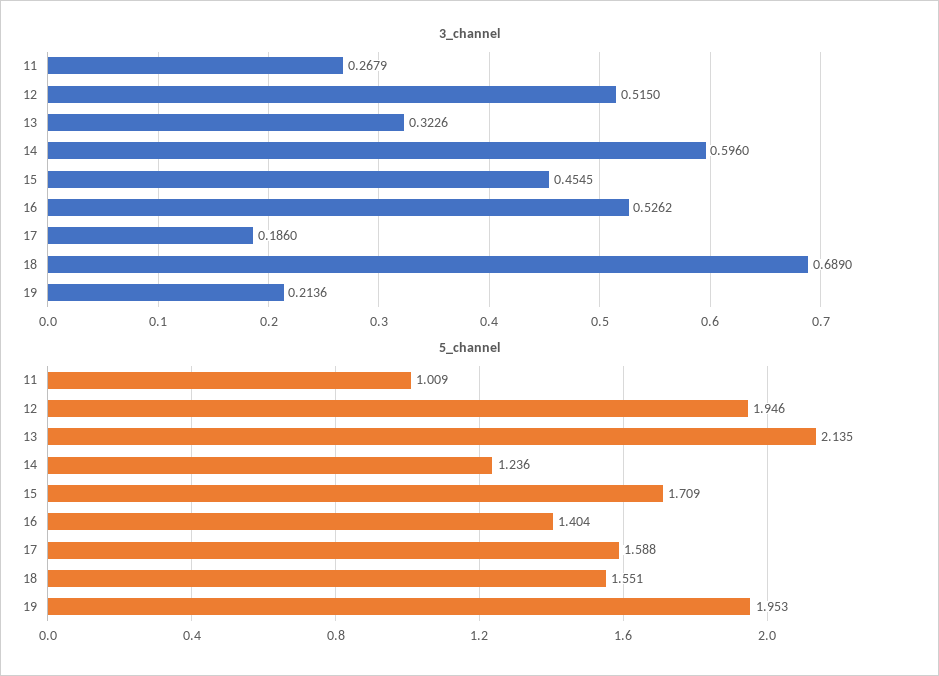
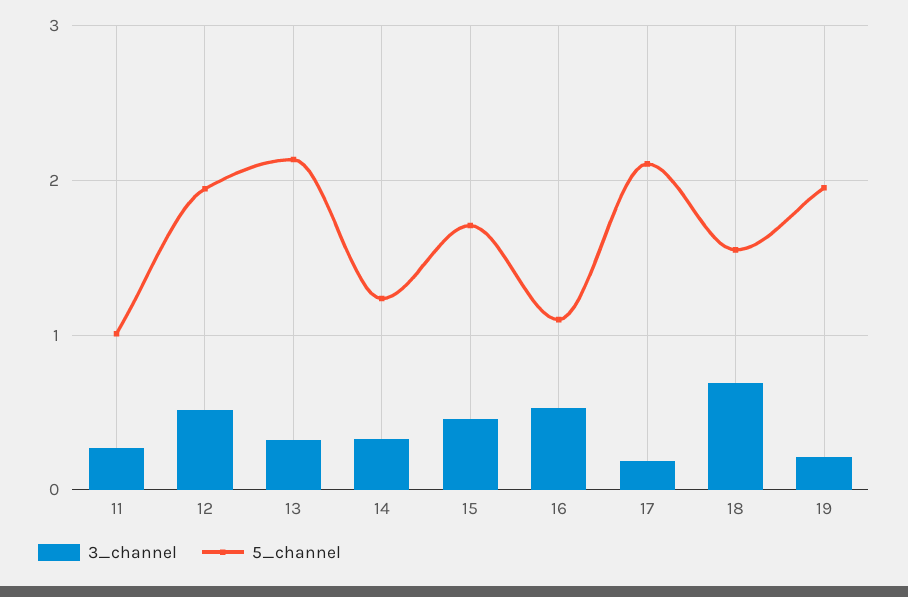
3_channel, 14: 0.596 -> 0.3
5_channel, 16: 1.404 -> 1.1
5_channel, 17: 1.588 -> 2.1

